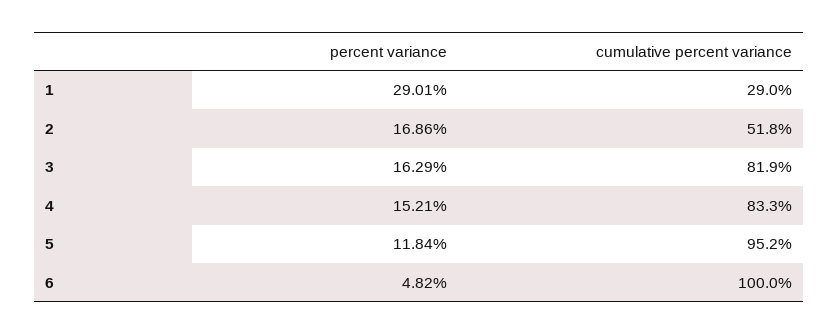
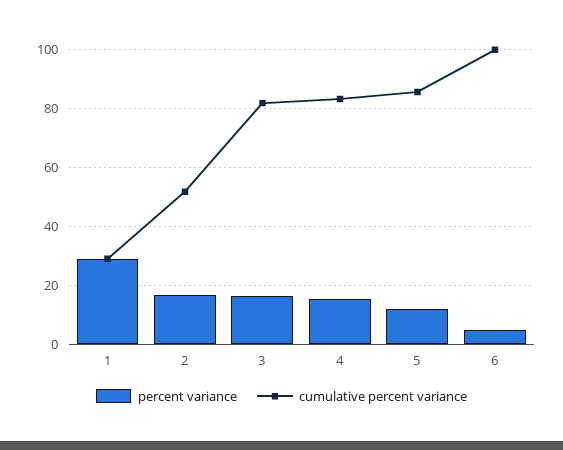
cumulative percent variance, 5: 95.2 -> 85

